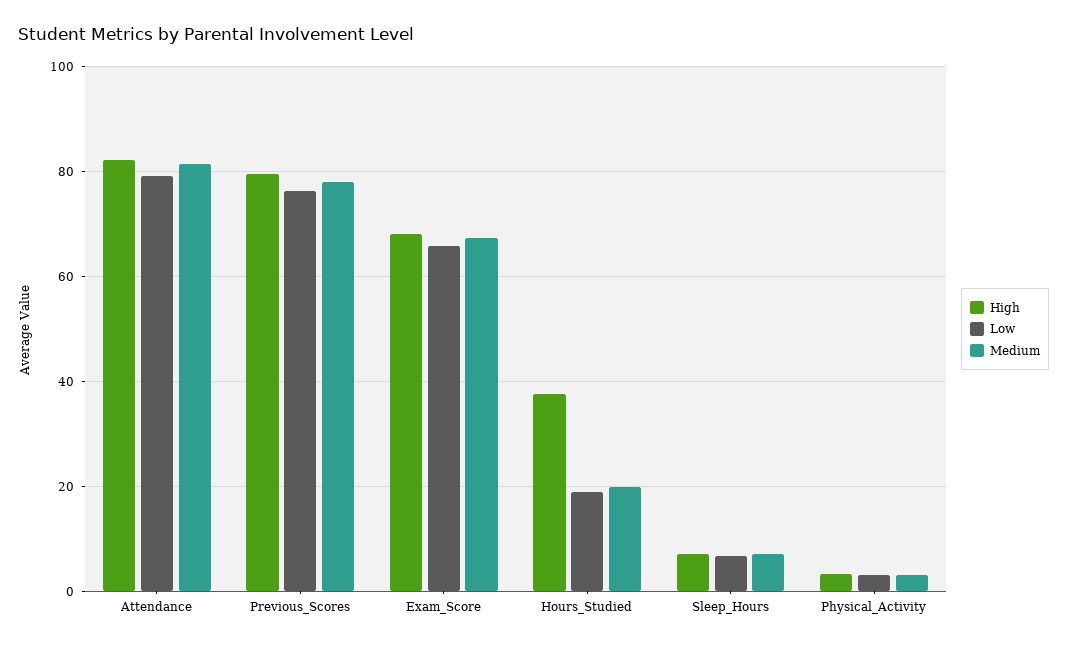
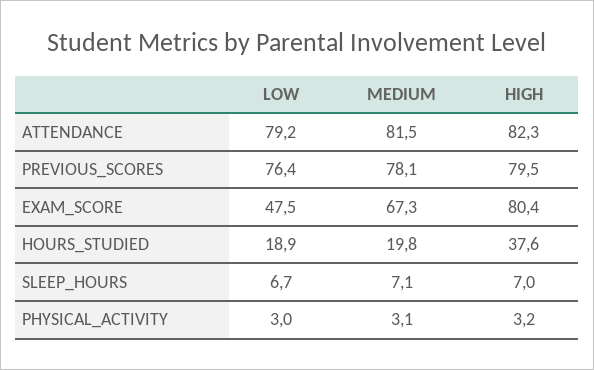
High, Exam_Score: 68 -> 80.4
Low, Exam_Score: 66 -> 47.5

